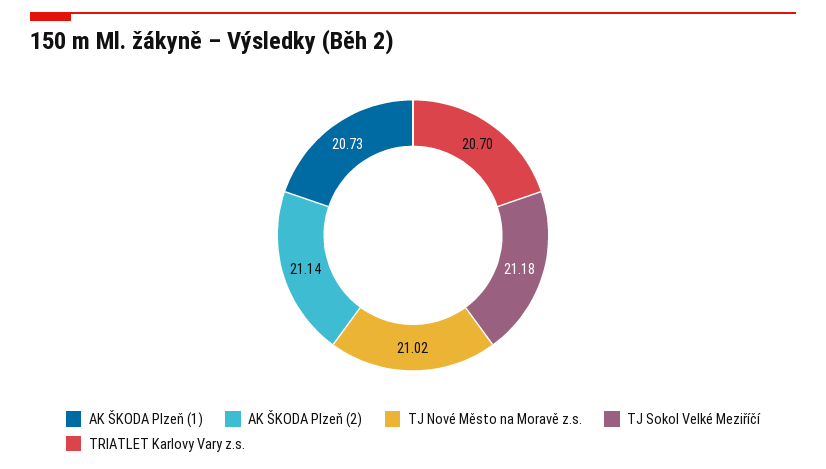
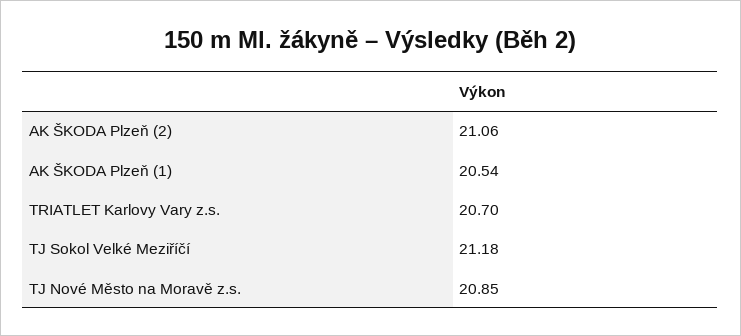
AK ŠKODA Plzeň (1): 20.73 -> 20.54
AK ŠKODA Plzeň (2): 21.14 -> 21.06
TJ Nové Město na Moravě z.s.: 21.02 -> 20.85

